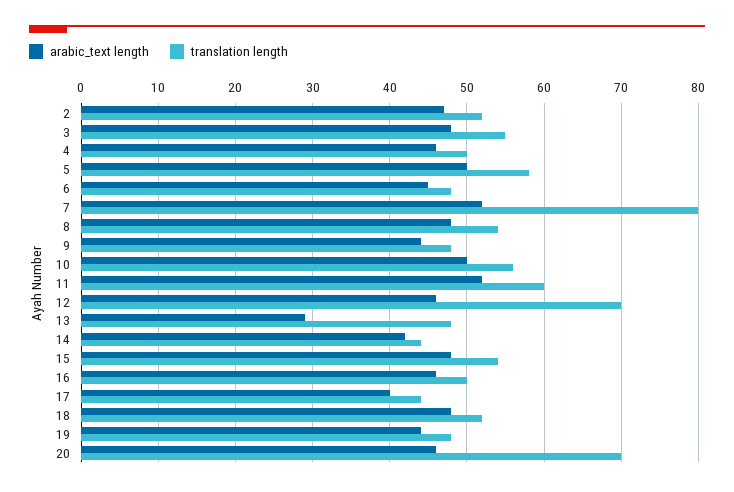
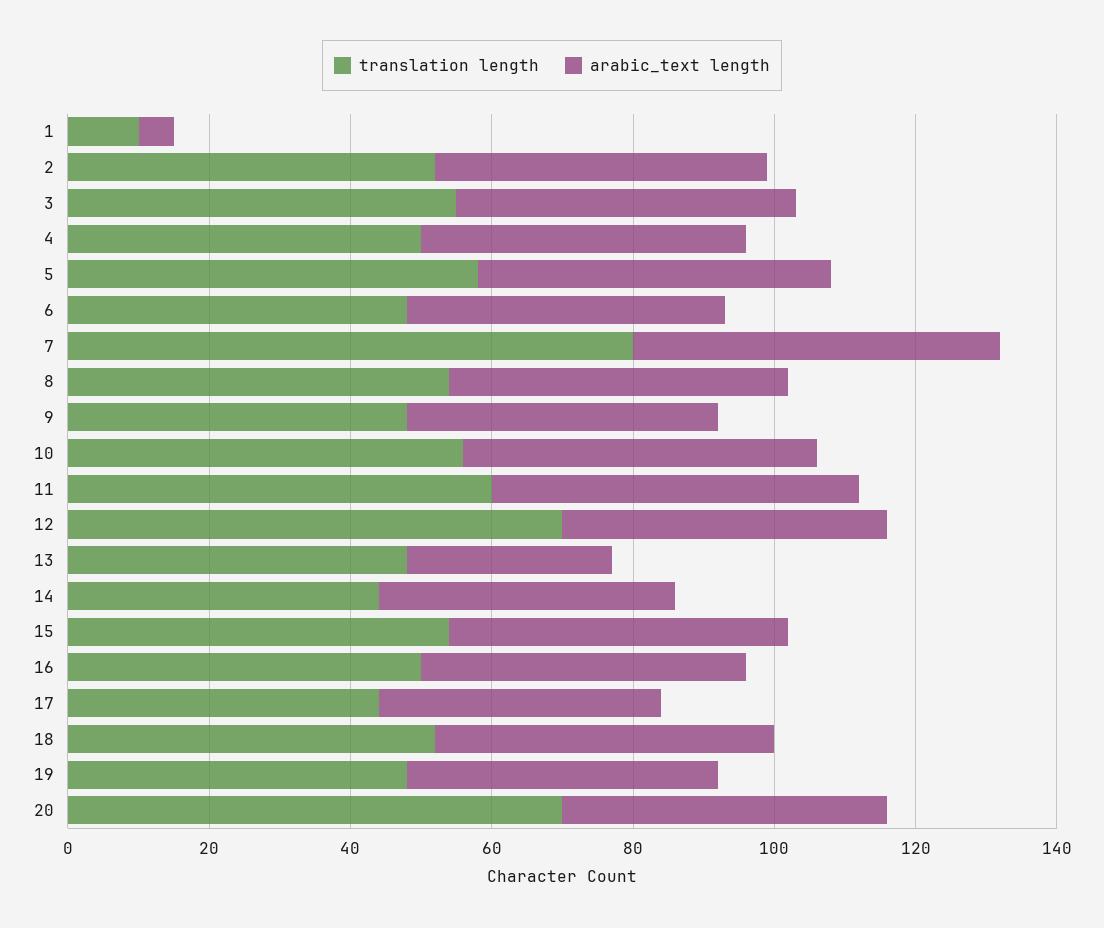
translation length, 1: none -> 10
arabic_text length, 1: none -> 5

